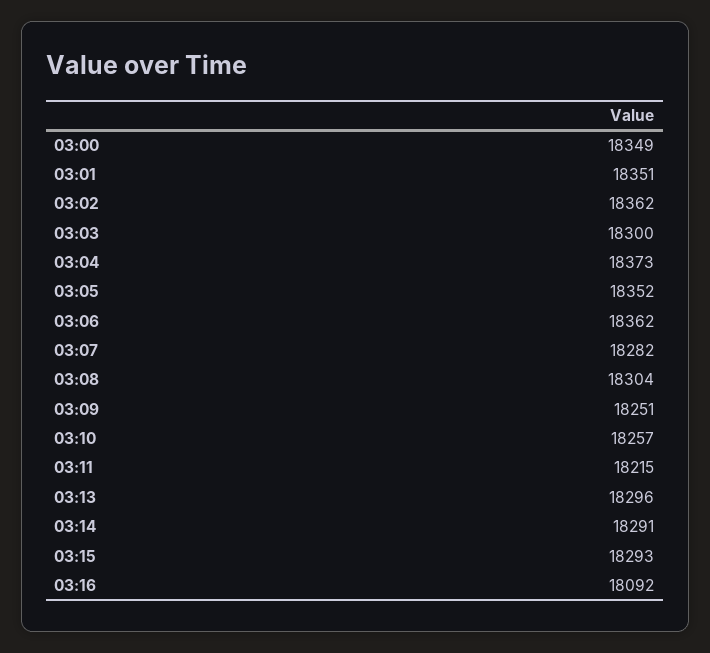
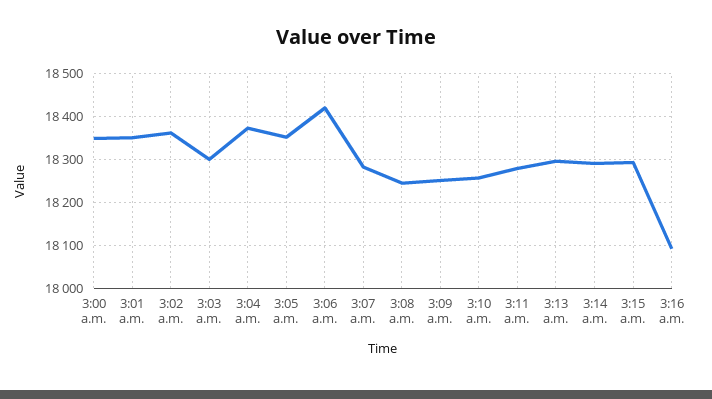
03:06: 18362 -> 18420
03:08: 18304 -> 18240
03:11: 18215 -> 18280

